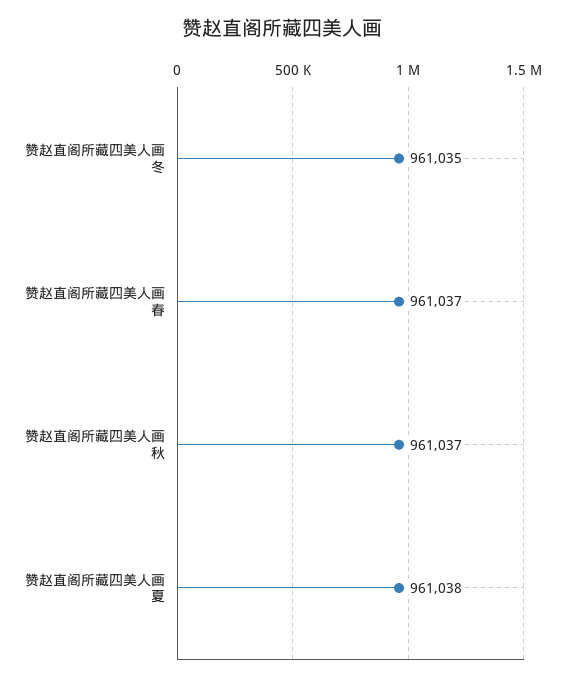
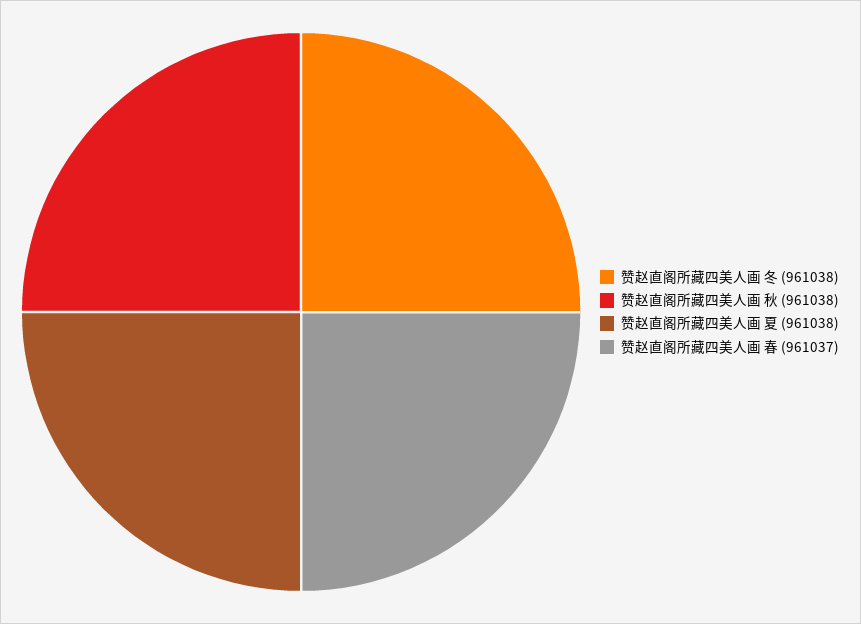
赞赵直阁所藏四美人画 冬: 961035 -> 961038
赞赵直阁所藏四美人画 秋: 961037 -> 961038

